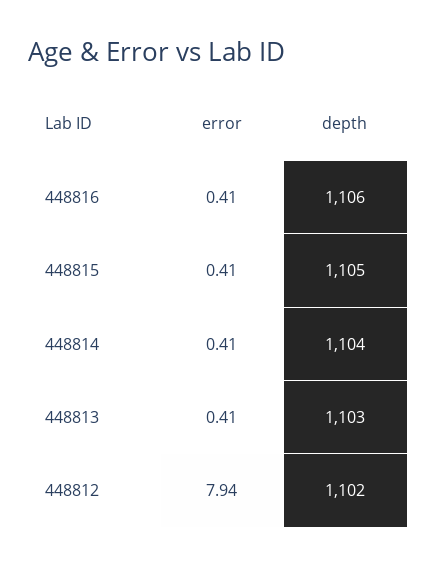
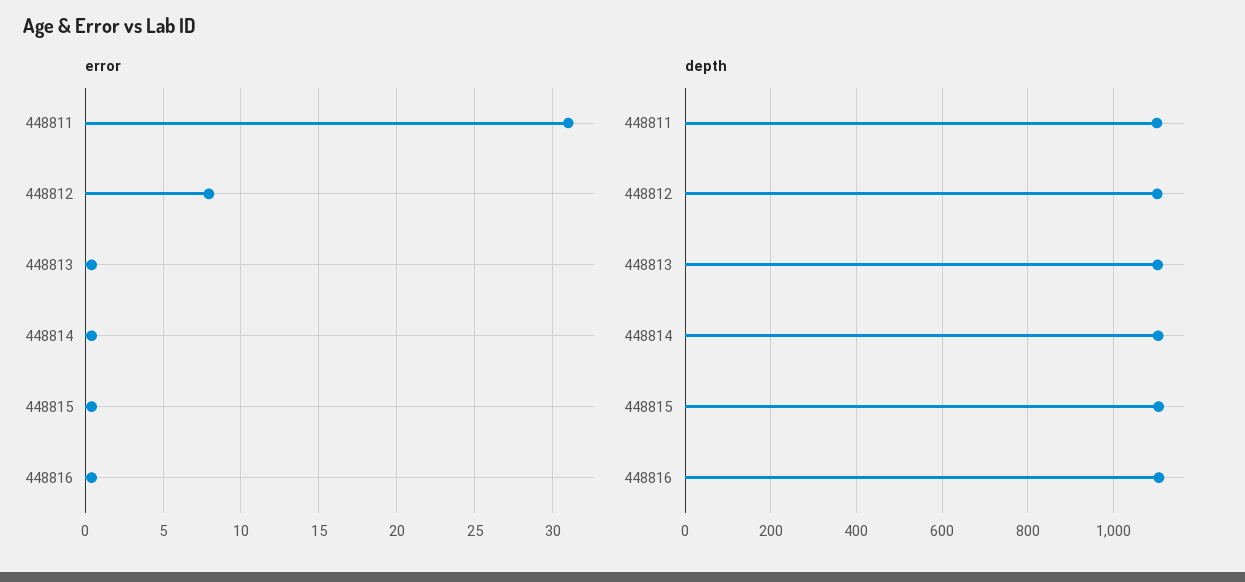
error, 448811: none -> 31
depth, 448811: none -> 1100

